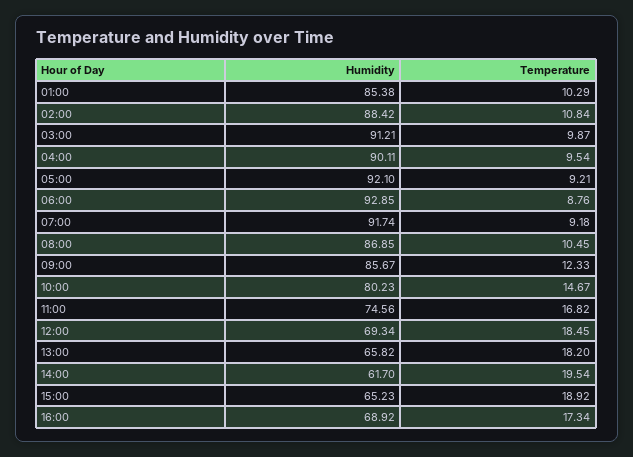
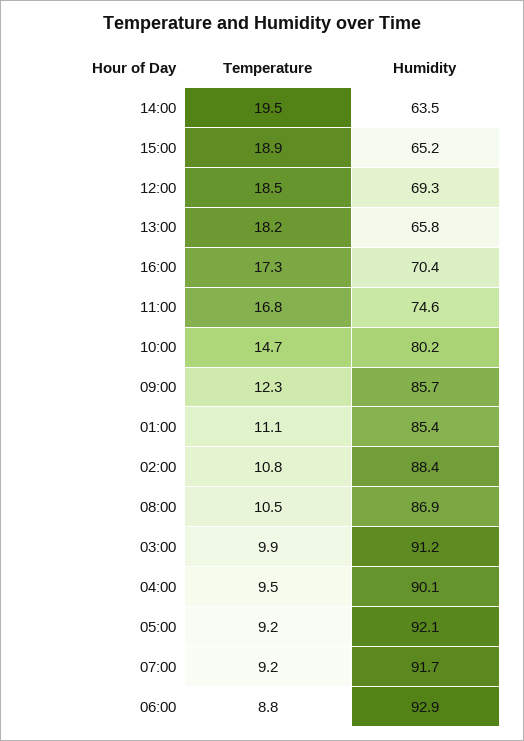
Temperature, 01:00: 10.29 -> 11.1
Humidity, 14:00: 61.7 -> 63.5
Humidity, 16:00: 68.92 -> 70.4

